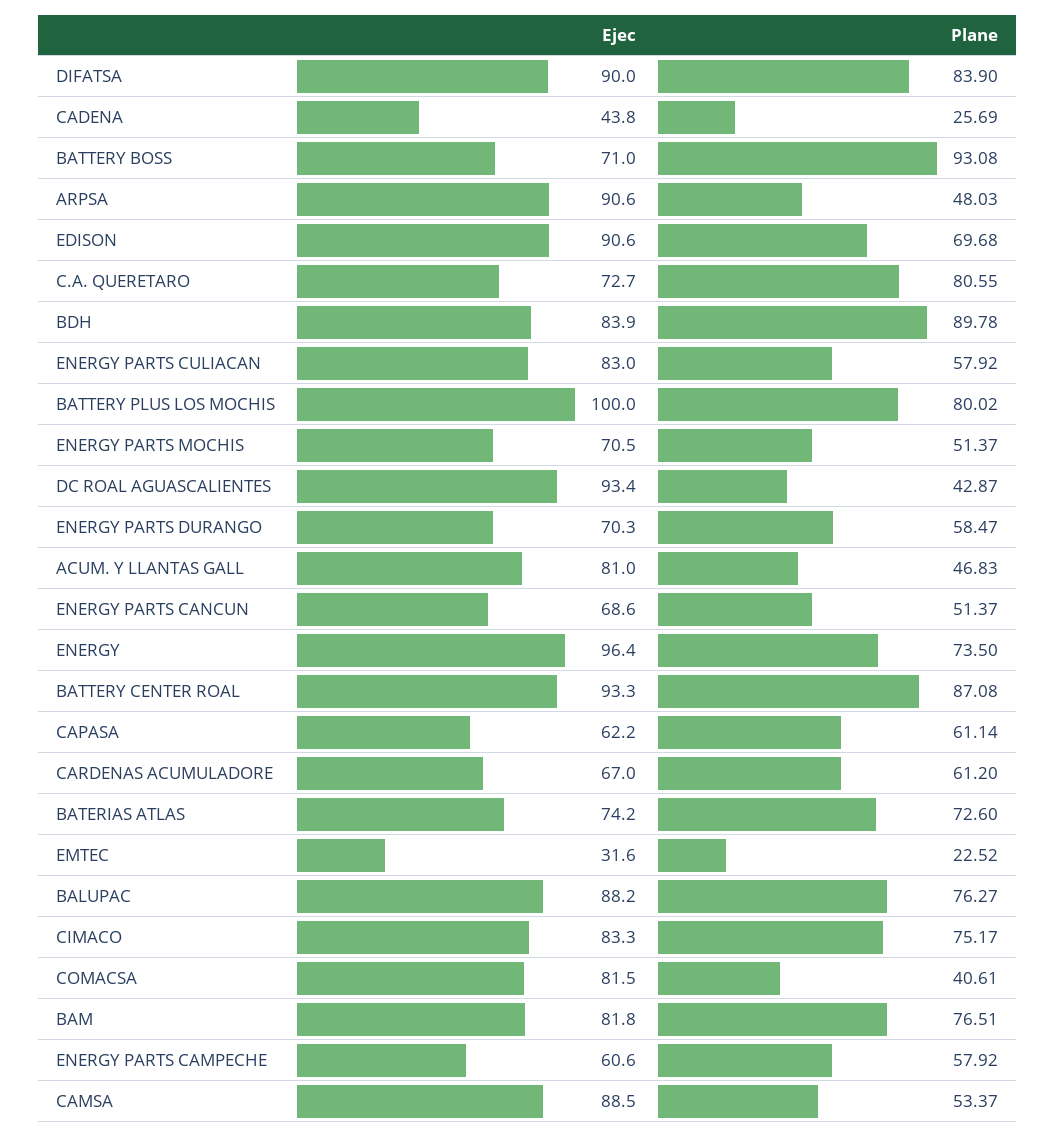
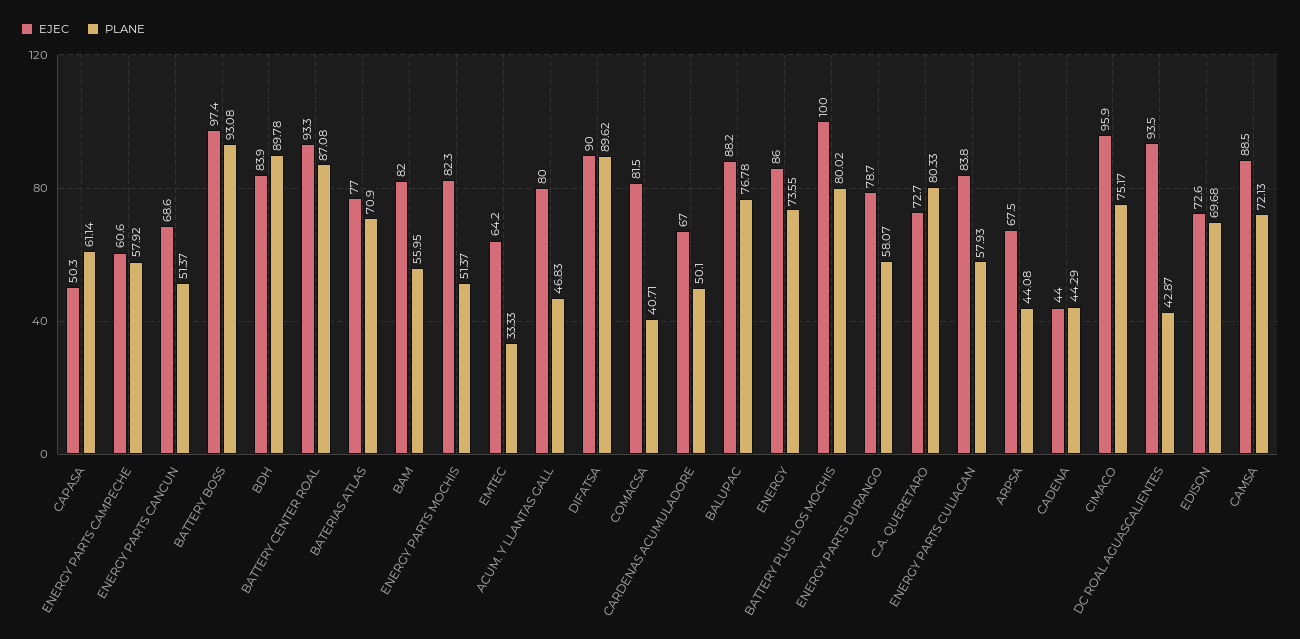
Plane, DIFATSA: 83.9 -> 89.62
Ejec, CADENA: 43.8 -> 44
Plane, CADENA: 25.69 -> 44.29
Ejec, BATTERY BOSS: 71 -> 97.4
Ejec, ARPSA: 90.6 -> 67.5
Plane, ARPSA: 48.03 -> 44.08
Ejec, EDISON: 90.6 -> 72.6
Plane, C.A. QUERETARO: 80.55 -> 80.33
Ejec, ENERGY PARTS CULIACAN: 83 -> 83.8
Plane, ENERGY PARTS CULIACAN: 57.92 -> 57.93
Ejec, ENERGY PARTS MOCHIS: 70.5 -> 82.3
Ejec, DC ROAL AGUASCALIENTES: 93.4 -> 93.5
Ejec, ENERGY PARTS DURANGO: 70.3 -> 78.7
Plane, ENERGY PARTS DURANGO: 58.47 -> 58.07
Ejec, ACUM. Y LLANTAS GALL: 81 -> 80
Ejec, ENERGY: 96.4 -> 86
Plane, ENERGY: 73.5 -> 73.55
Ejec, CAPASA: 62.2 -> 50.3
Plane, CARDENAS ACUMULADORE: 61.2 -> 50.1
Ejec, BATERIAS ATLAS: 74.2 -> 77
Plane, BATERIAS ATLAS: 72.6 -> 70.9
Ejec, EMTEC: 31.6 -> 64.2
Plane, EMTEC: 22.52 -> 33.33
Plane, BALUPAC: 76.27 -> 76.78
Ejec, CIMACO: 83.3 -> 95.9
Plane, COMACSA: 40.61 -> 40.71
Ejec, BAM: 81.8 -> 82
Plane, BAM: 76.51 -> 55.95
Plane, CAMSA: 53.37 -> 72.13

